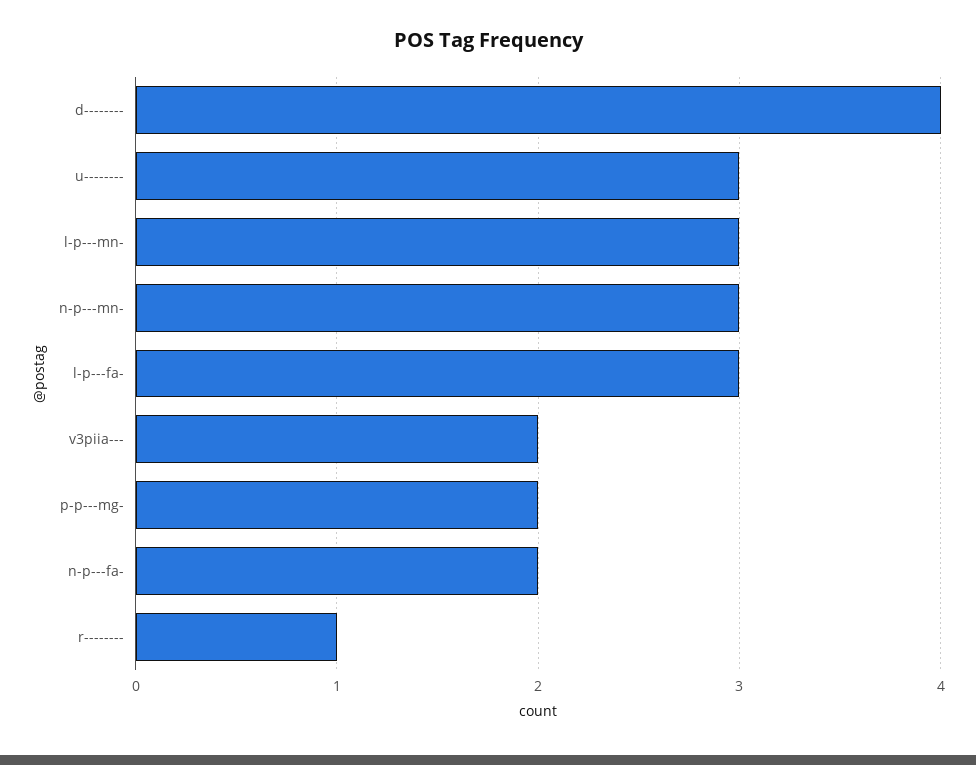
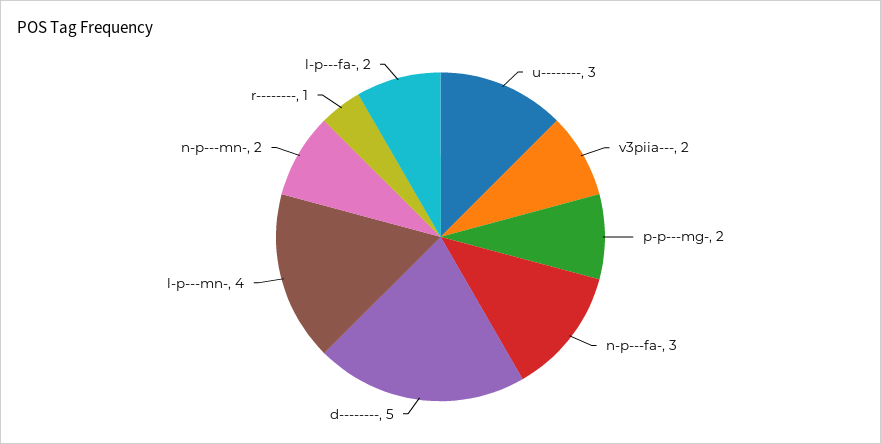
d--------: 4 -> 5
l-p---mn-: 3 -> 4
n-p---mn-: 3 -> 2
l-p---fa-: 3 -> 2
n-p---fa-: 2 -> 3

